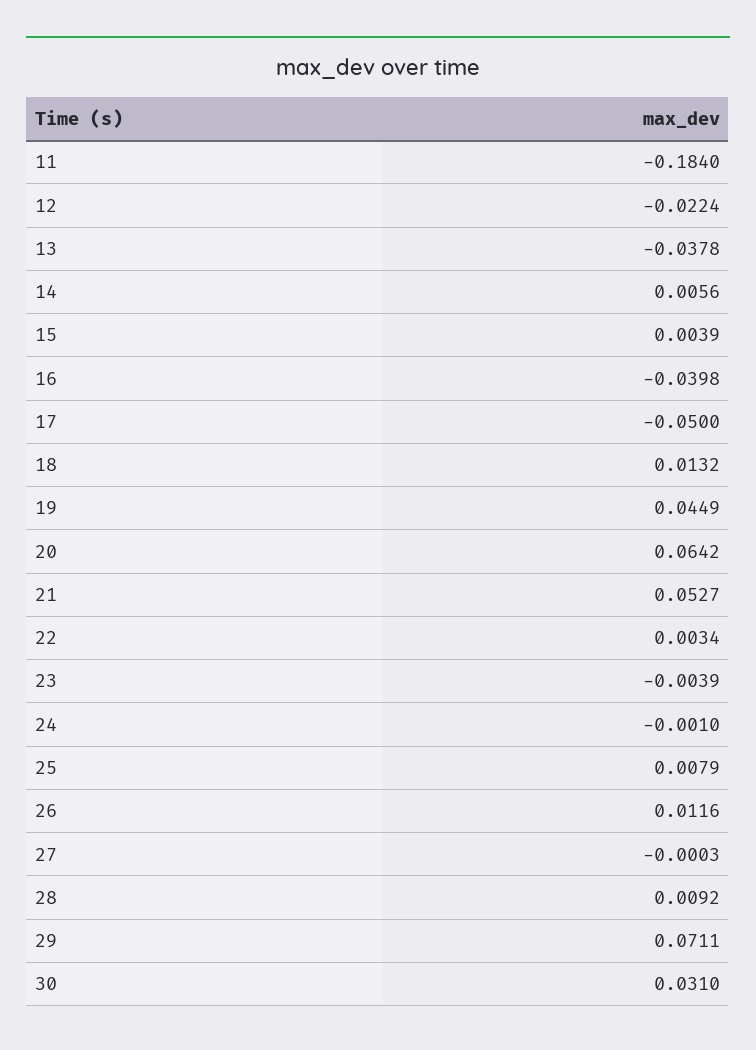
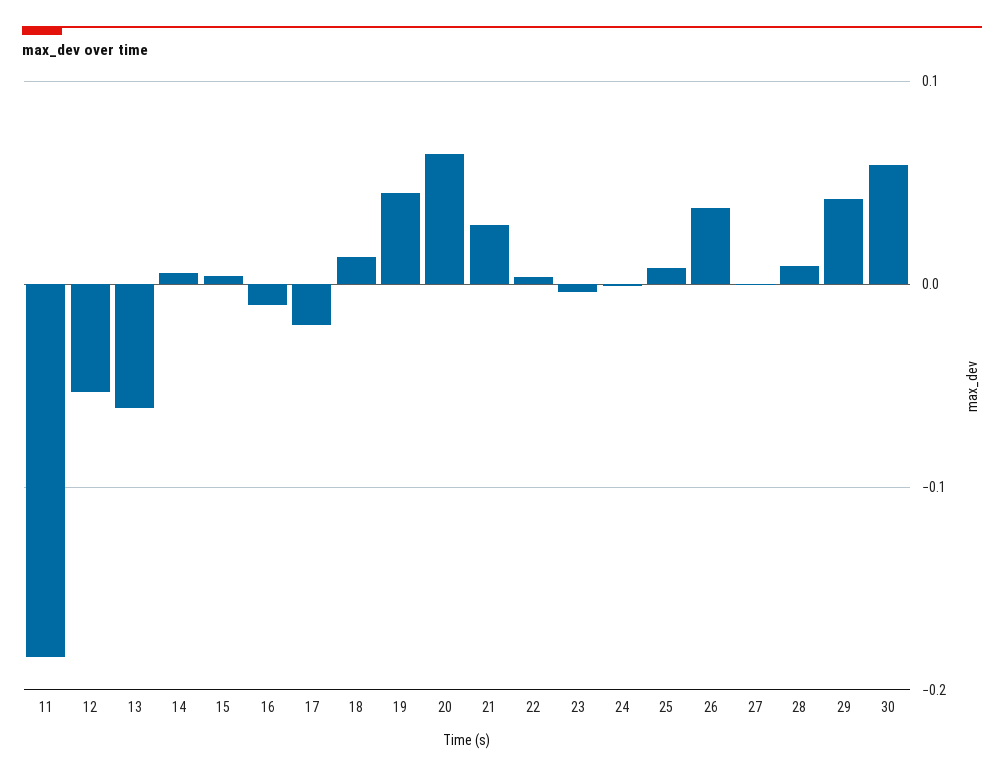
12: -0.0224 -> -0.05
13: -0.0378 -> -0.06
16: -0.0398 -> -0.01
17: -0.05 -> -0.02
21: 0.0527 -> 0.03
26: 0.0116 -> 0.04
29: 0.0711 -> 0.04
30: 0.031 -> 0.06

